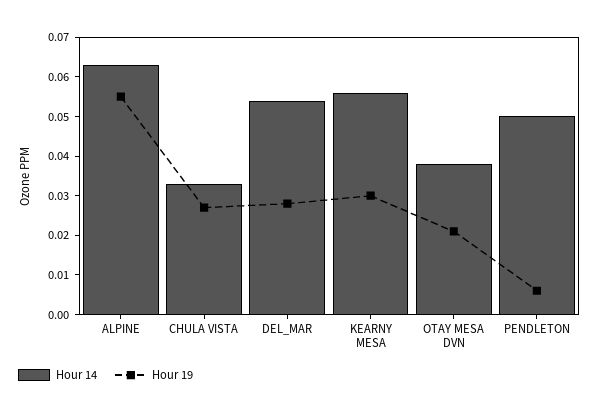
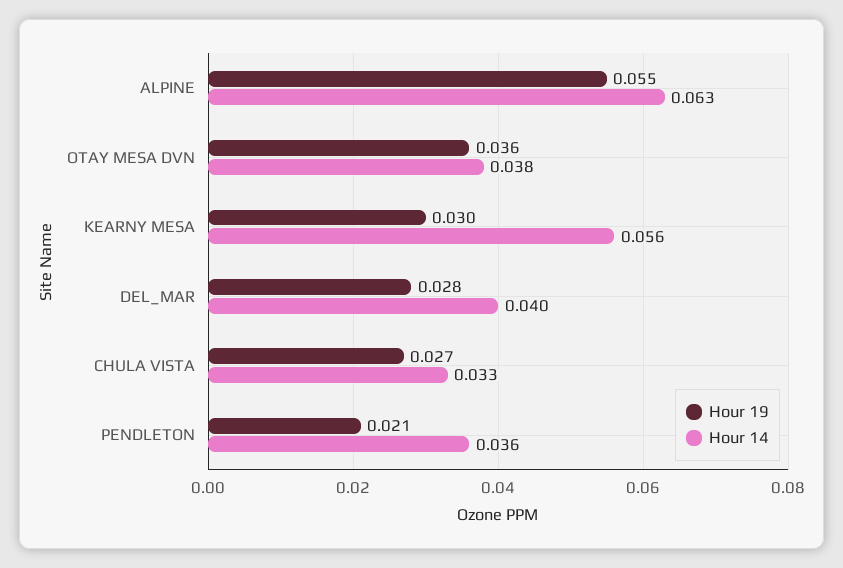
Hour 14, DEL_MAR: 0.055 -> 0.04
Hour 19, OTAY MESA DVN: 0.02 -> 0.036
Hour 14, PENDLETON: 0.05 -> 0.036
Hour 19, PENDLETON: 0.005 -> 0.021

